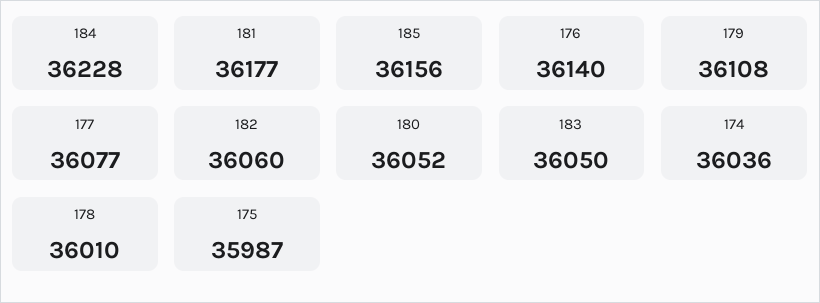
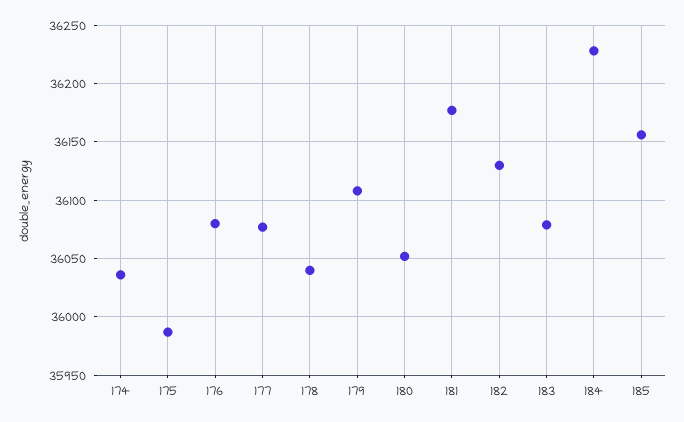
176: 36140 -> 36080
182: 36060 -> 36130
183: 36050 -> 36080
178: 36010 -> 36040

